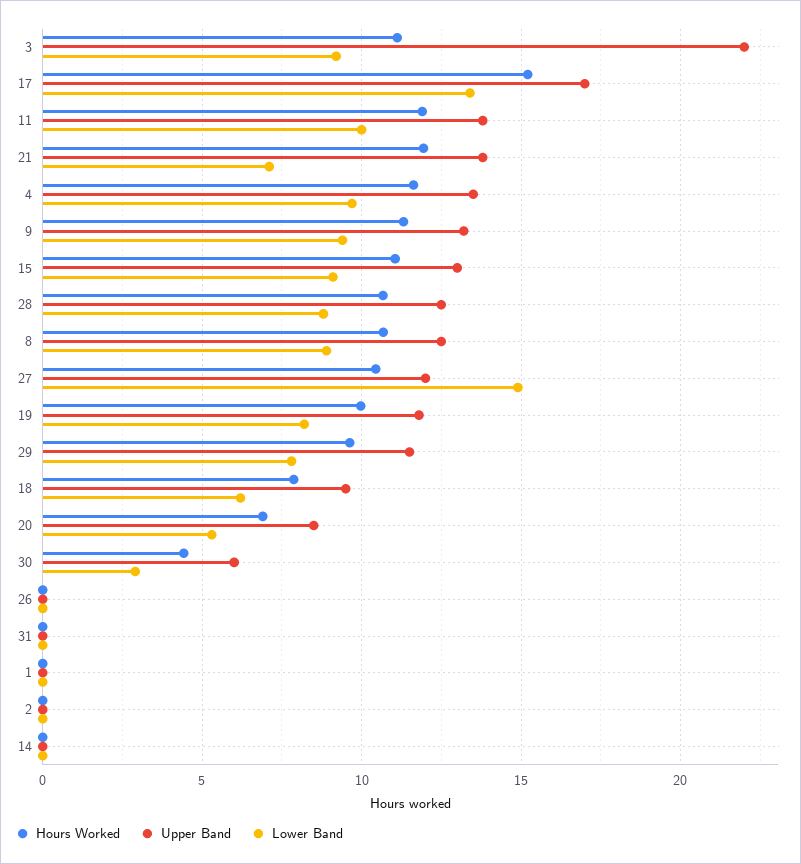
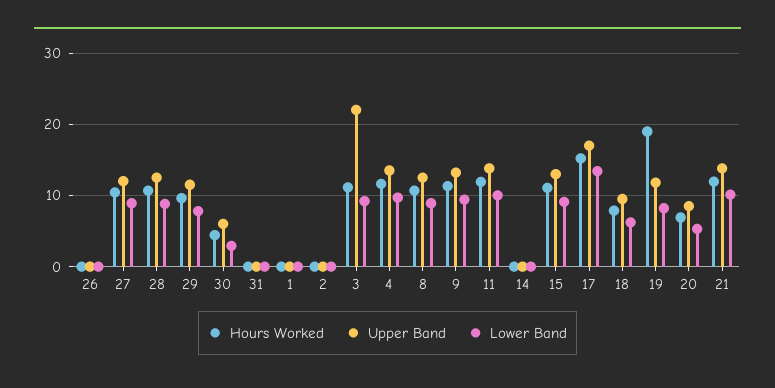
Lower Band, 21: 7 -> 10
Lower Band, 27: 15 -> 9
Hours Worked, 19: 10 -> 19

